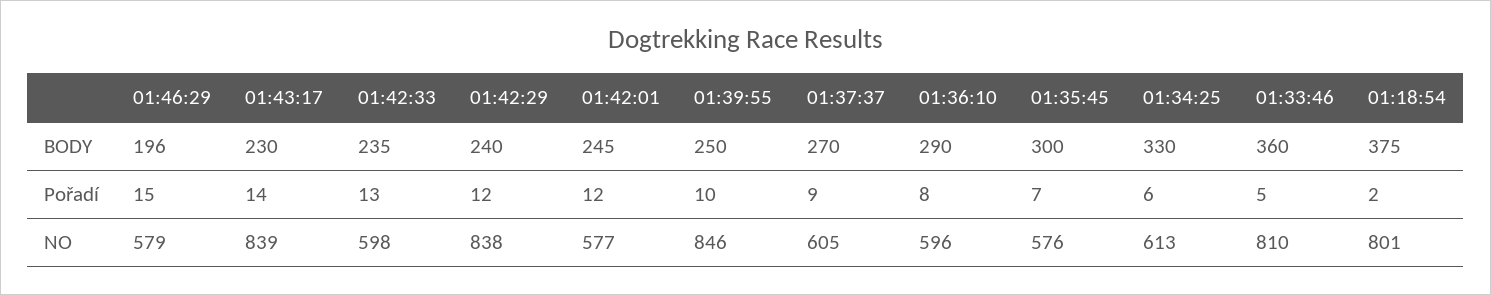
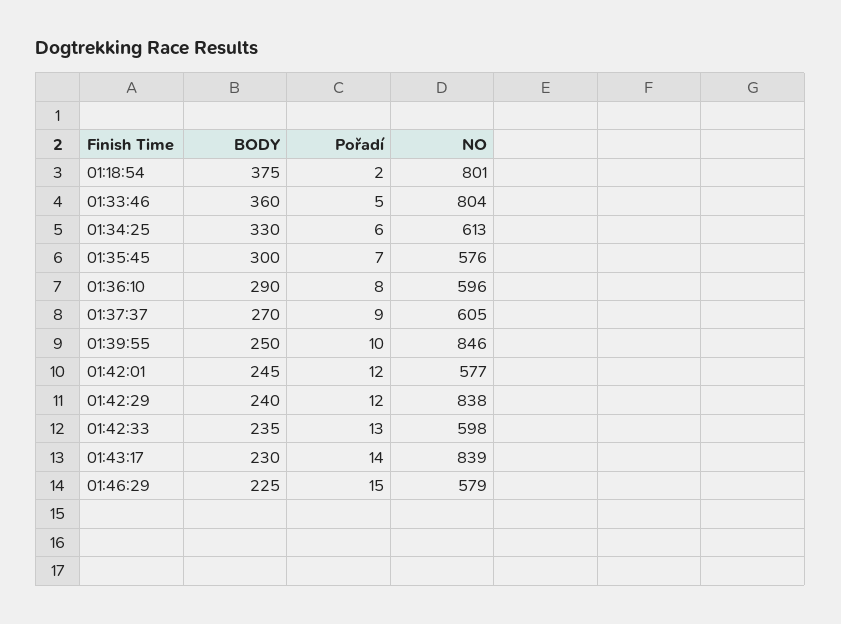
01:46:29, BODY: 196 -> 225
01:33:46, NO: 810 -> 804

